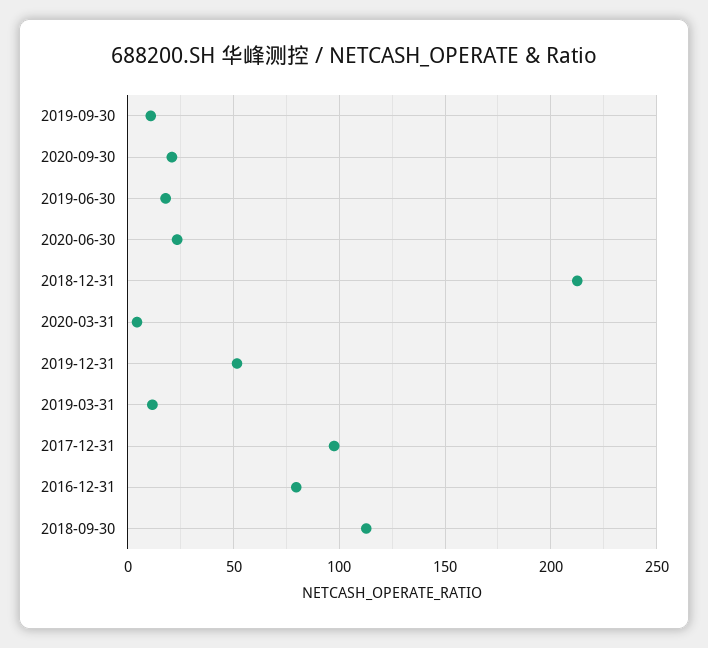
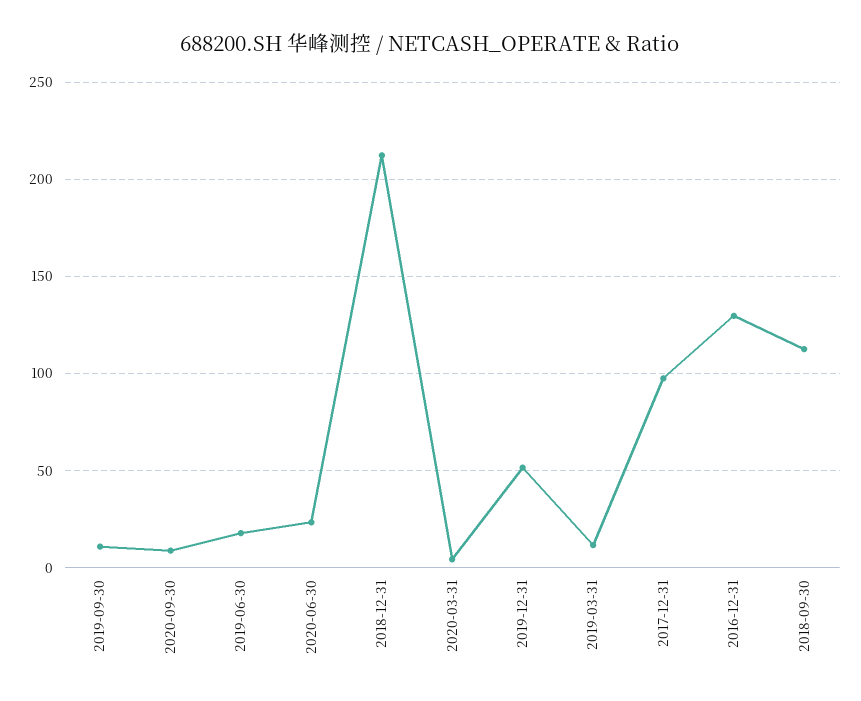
2020-09-30: 20 -> 10
2016-12-31: 80 -> 130

